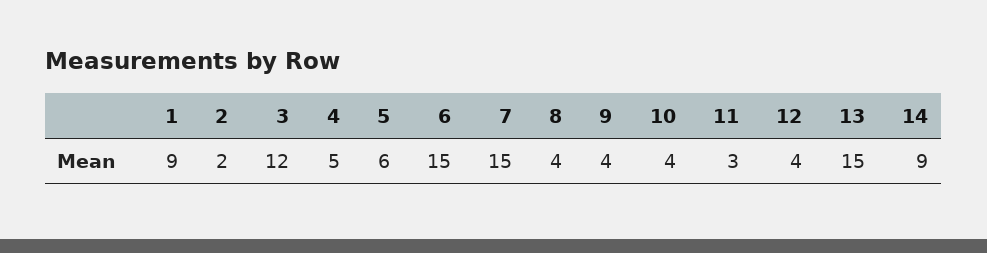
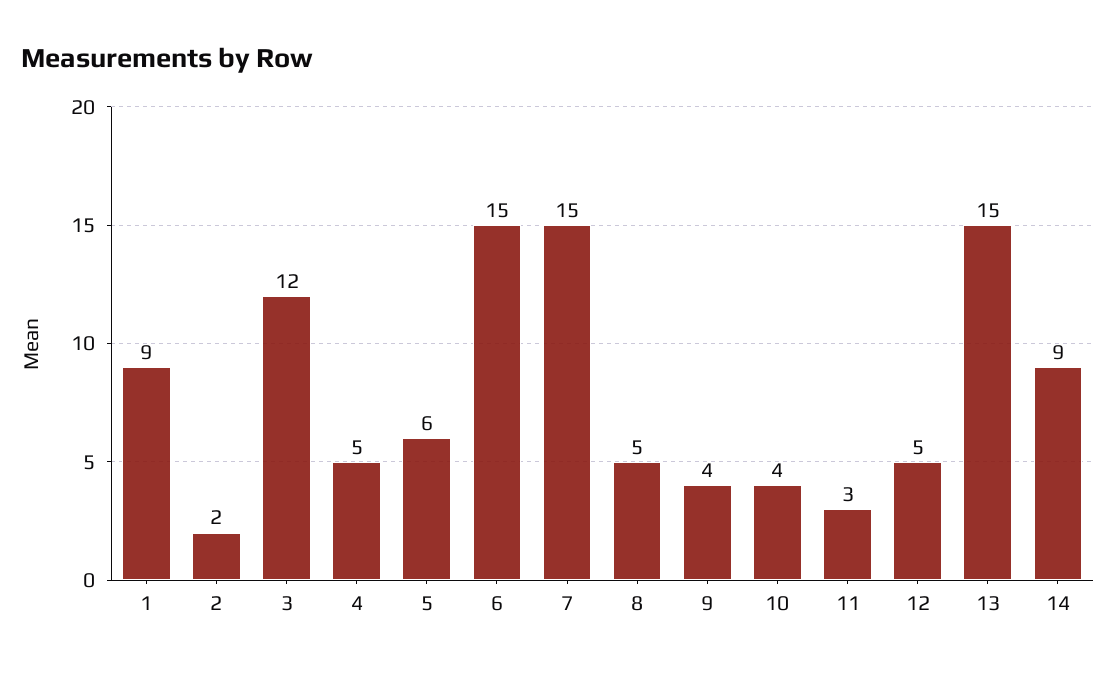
8: 4 -> 5
12: 4 -> 5

